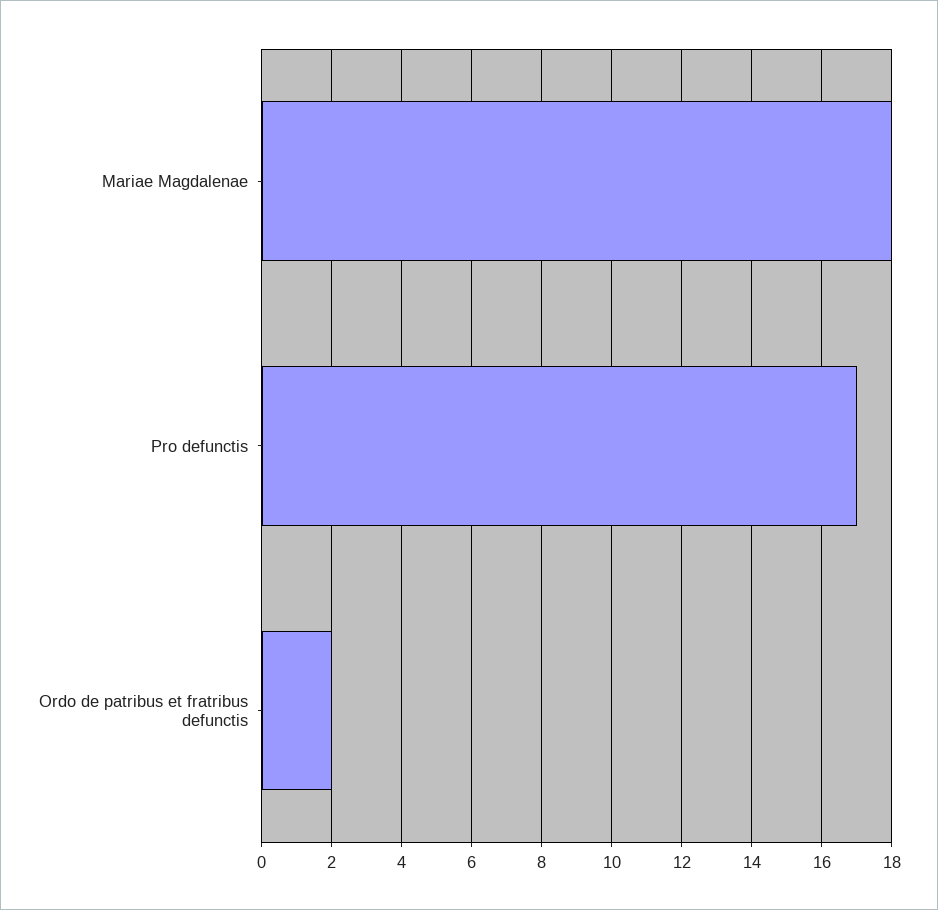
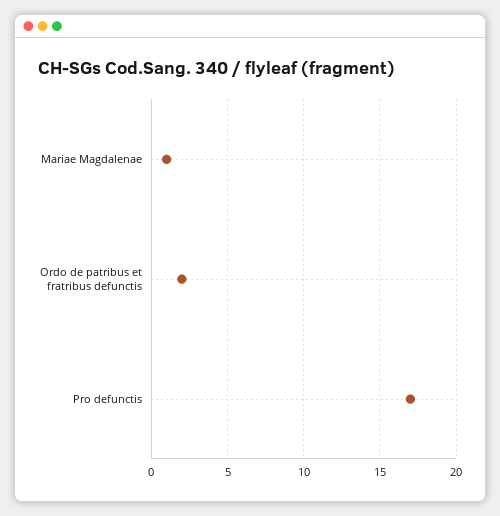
Mariae Magdalenae: 18 -> 1

